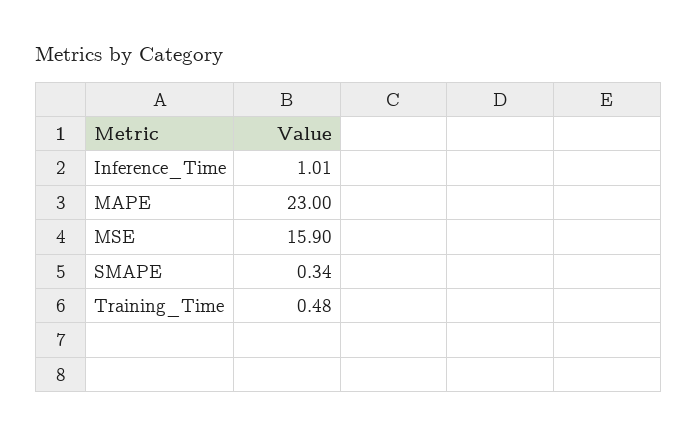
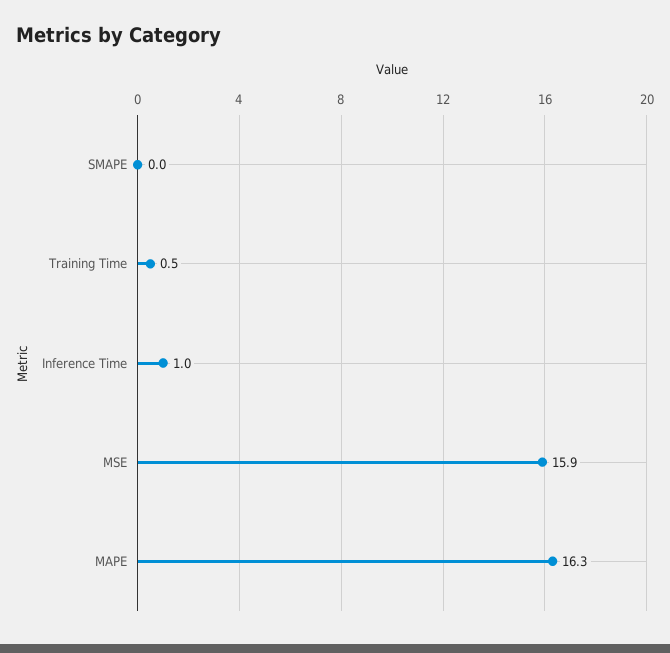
MAPE: 23 -> 16.3
SMAPE: 0.34 -> 0

